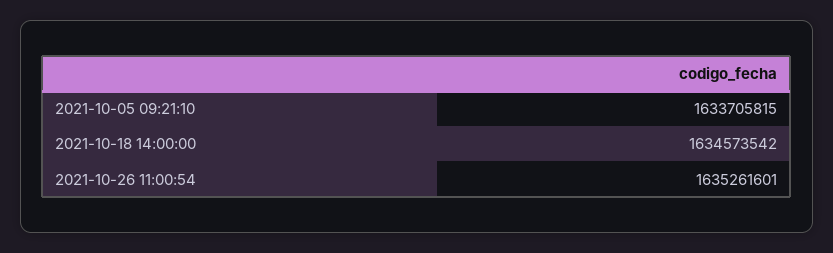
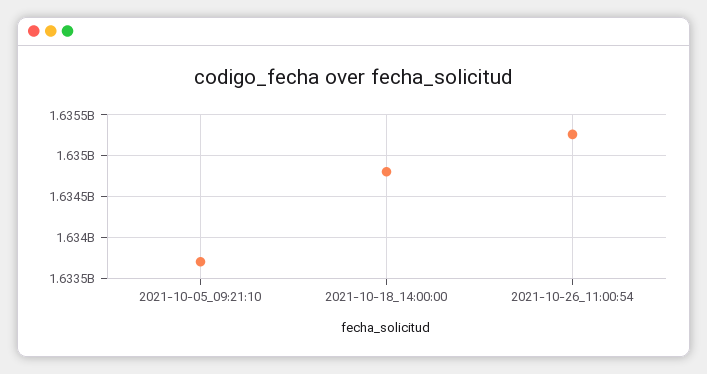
2021-10-18 14:00:00: 1634573542 -> 1634800000

